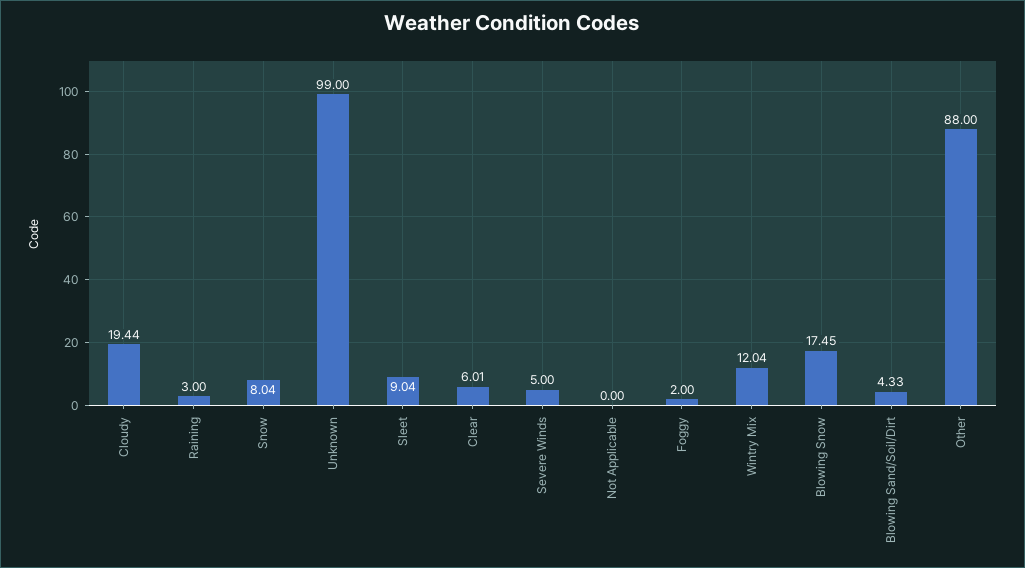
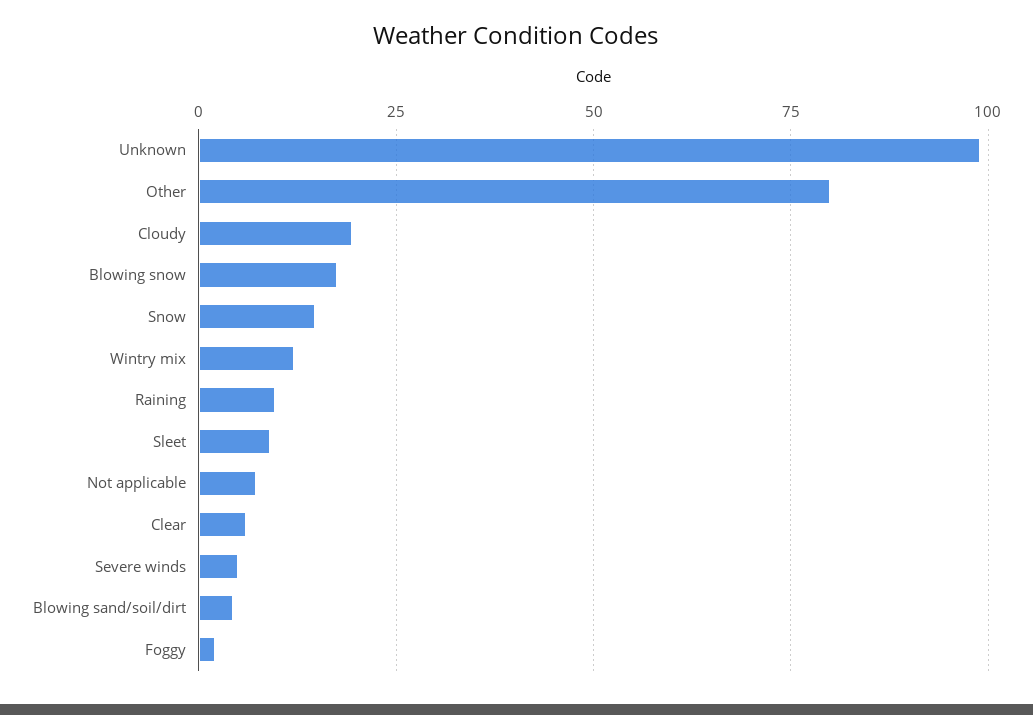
Raining: 3 -> 10
Snow: 8.04 -> 15
Not Applicable: 0 -> 7.5
Other: 88 -> 80

